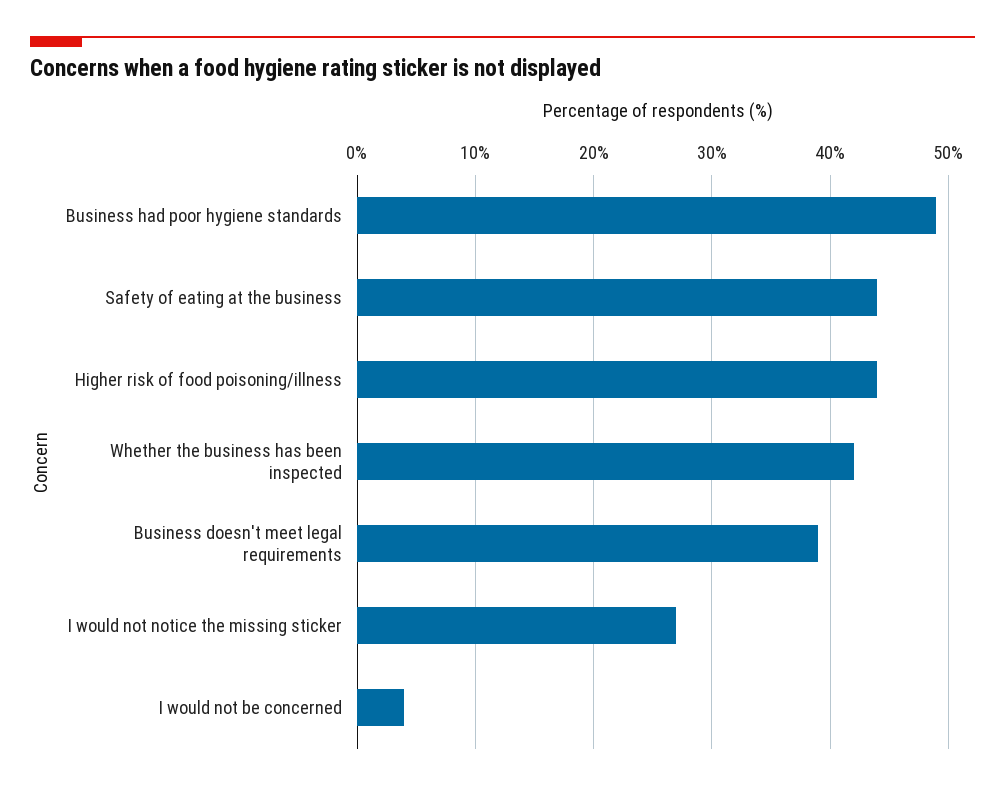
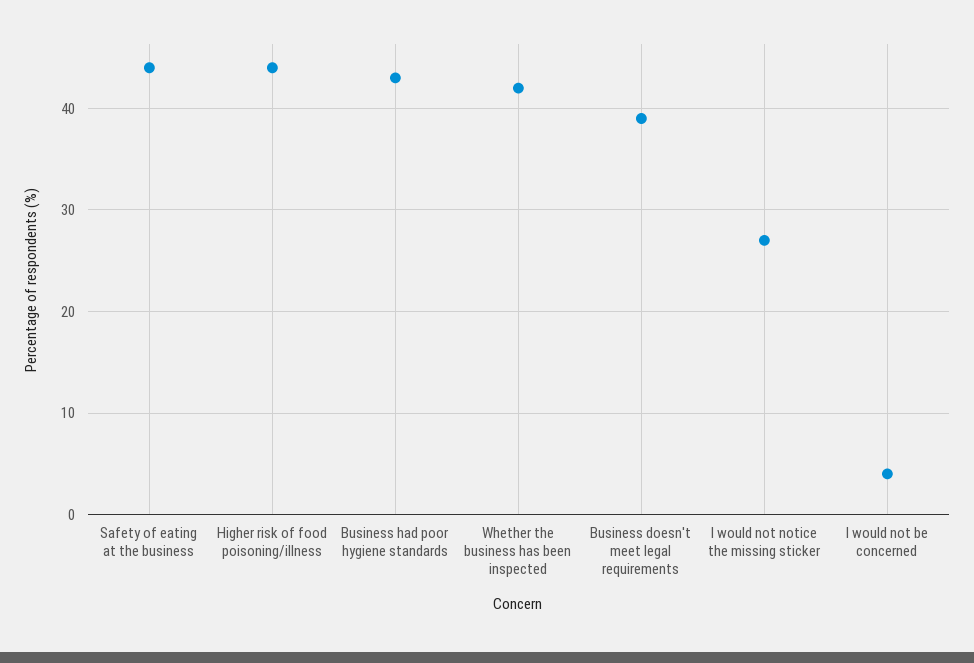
Business had poor hygiene standards: 49 -> 43

